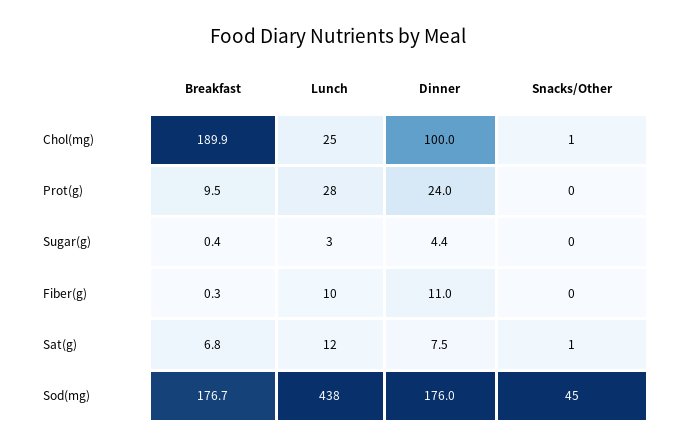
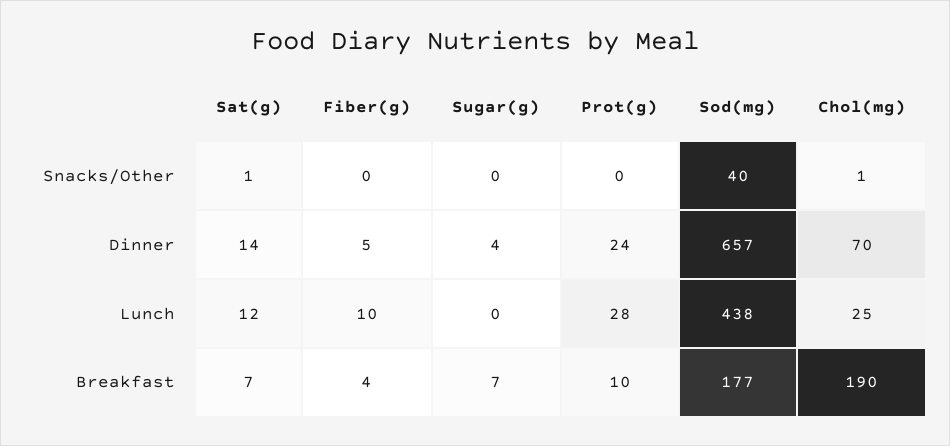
Dinner, Chol(mg): 100 -> 70
Breakfast, Sugar(g): 0.4 -> 7
Lunch, Sugar(g): 3 -> 0
Breakfast, Fiber(g): 0.3 -> 4
Dinner, Fiber(g): 11 -> 5
Dinner, Sat(g): 7.5 -> 14
Dinner, Sod(mg): 176 -> 657
Snacks/Other, Sod(mg): 45 -> 40

